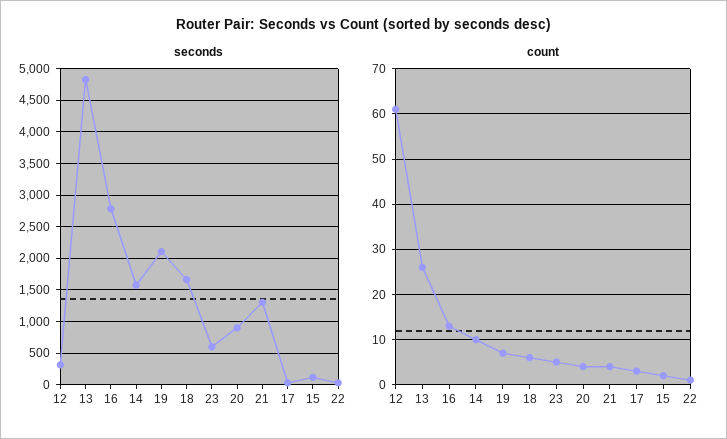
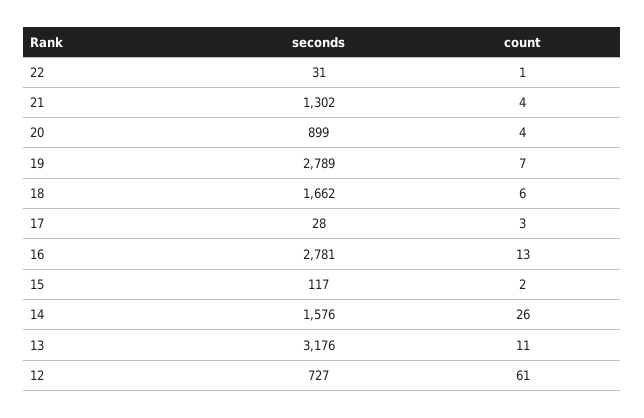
seconds, 12: 300 -> 727
seconds, 13: 4800 -> 3176
seconds, 19: 2100 -> 2789
seconds, 23: 600 -> none
count, 13: 25 -> 11
count, 14: 10 -> 26
count, 23: 5 -> none

